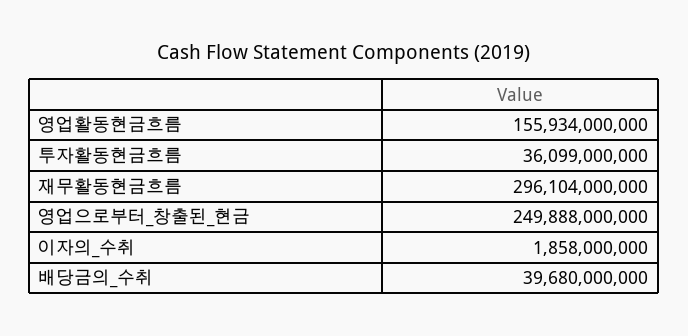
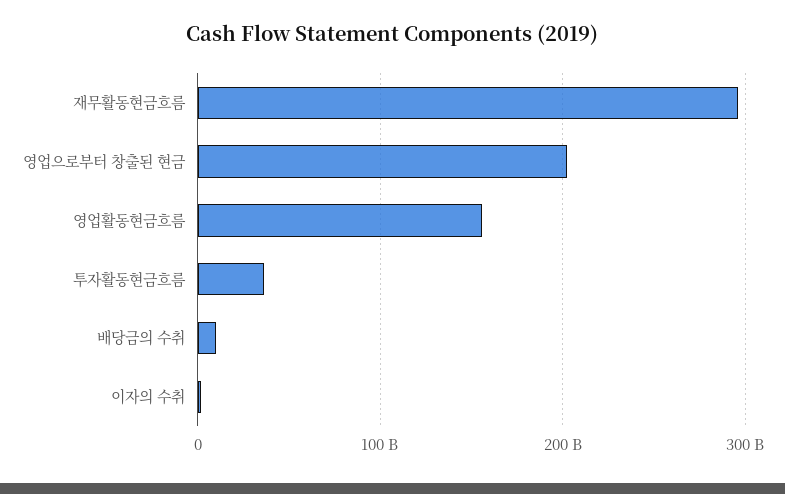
영업으로부터_창출된_현금: 249888000000 -> 200000000000
배당금의_수취: 39680000000 -> 10000000000

